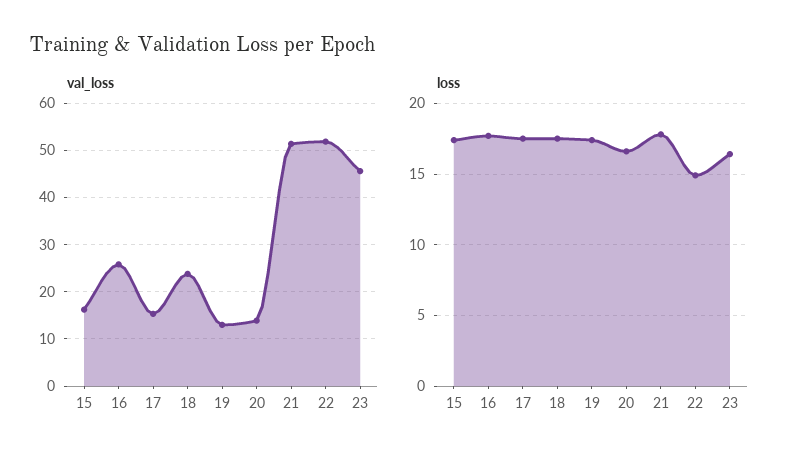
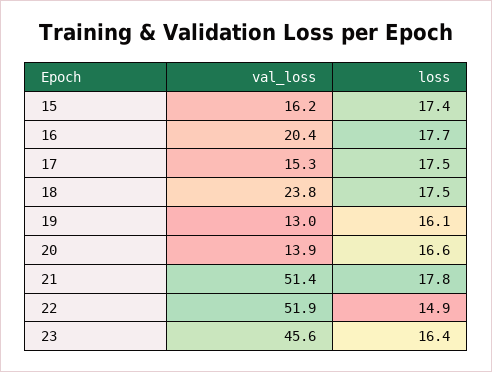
val_loss, 16: 26 -> 20.4
loss, 19: 17.5 -> 16.1

